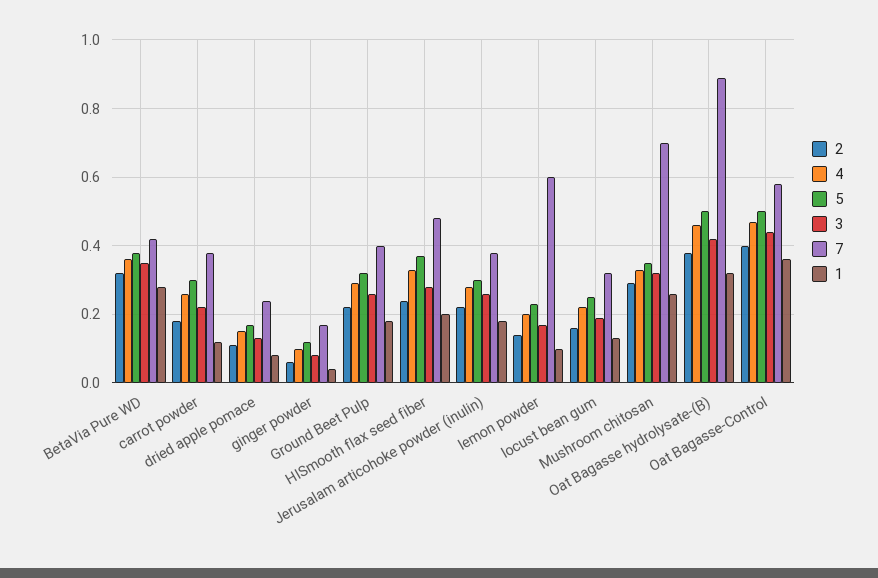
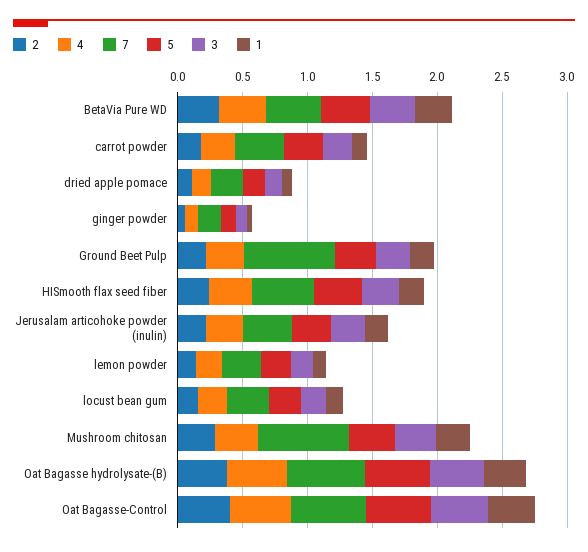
7, Ground Beet Pulp: 0.4 -> 0.7
7, lemon powder: 0.6 -> 0.3
7, Oat Bagasse hydrolysate-(B): 0.9 -> 0.6

